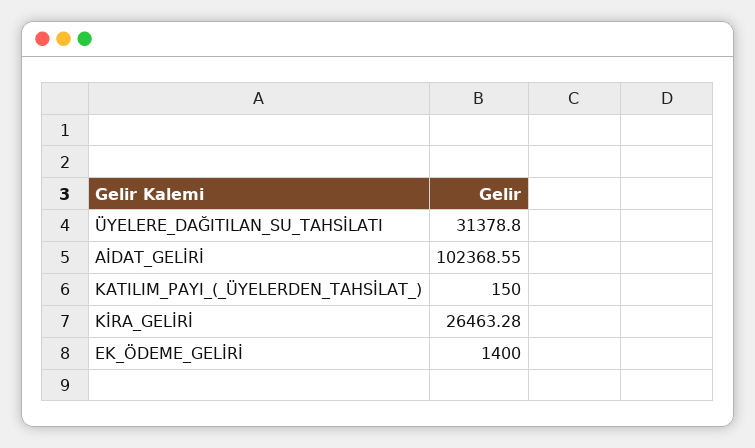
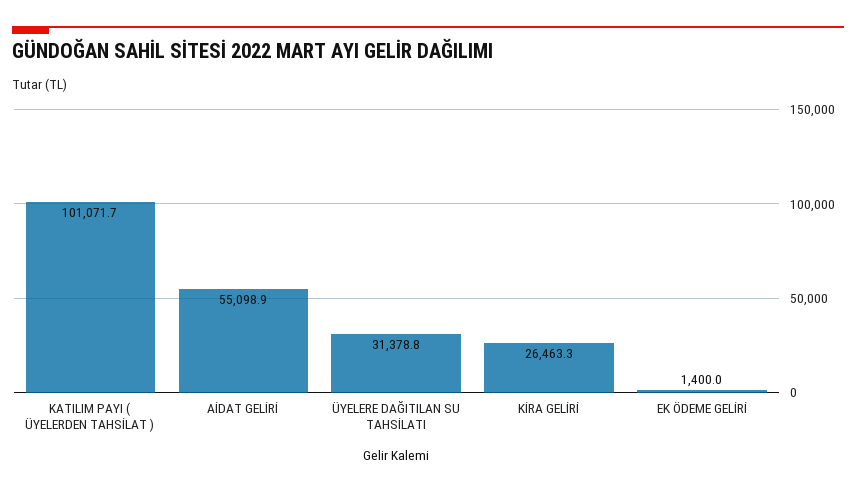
AİDAT_GELİRİ: 102368.55 -> 55098.9
KATILIM_PAYI_(_ÜYELERDEN_TAHSİLAT_): 150 -> 101071.7

